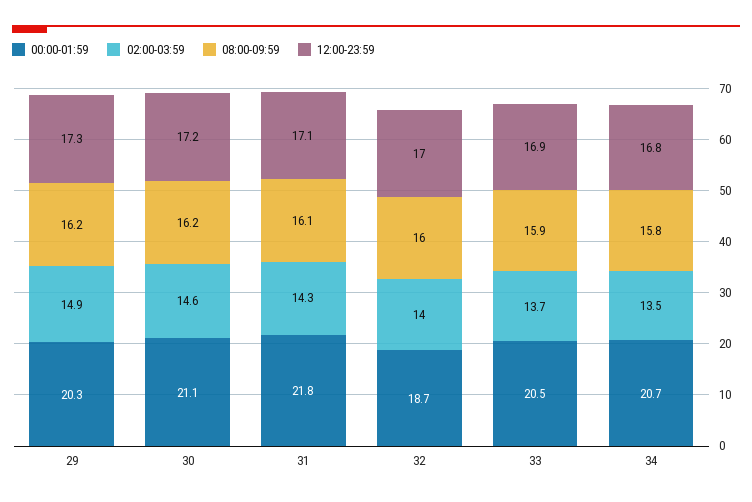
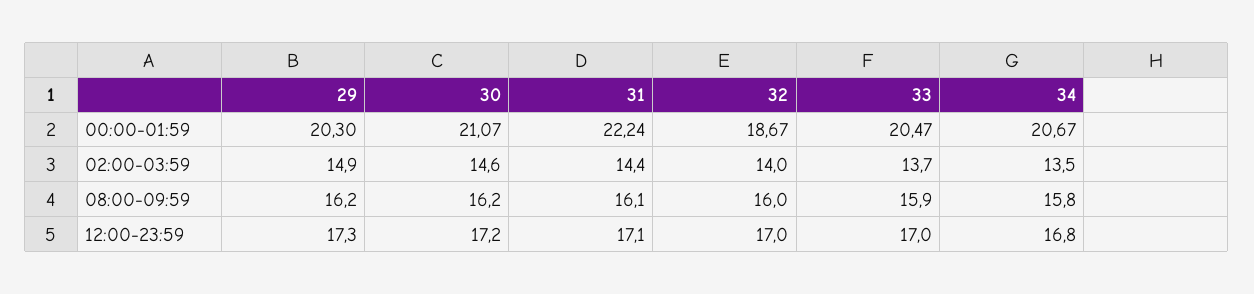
00:00-01:59, 31: 21.8 -> 22.24
02:00-03:59, 31: 14.3 -> 14.4
12:00-23:59, 33: 16.9 -> 17

